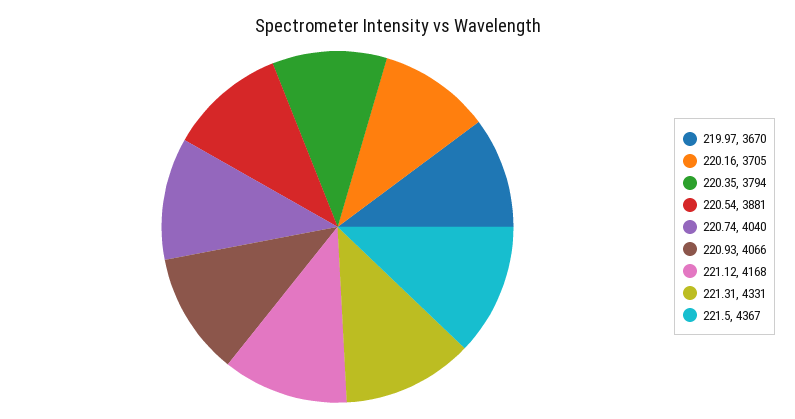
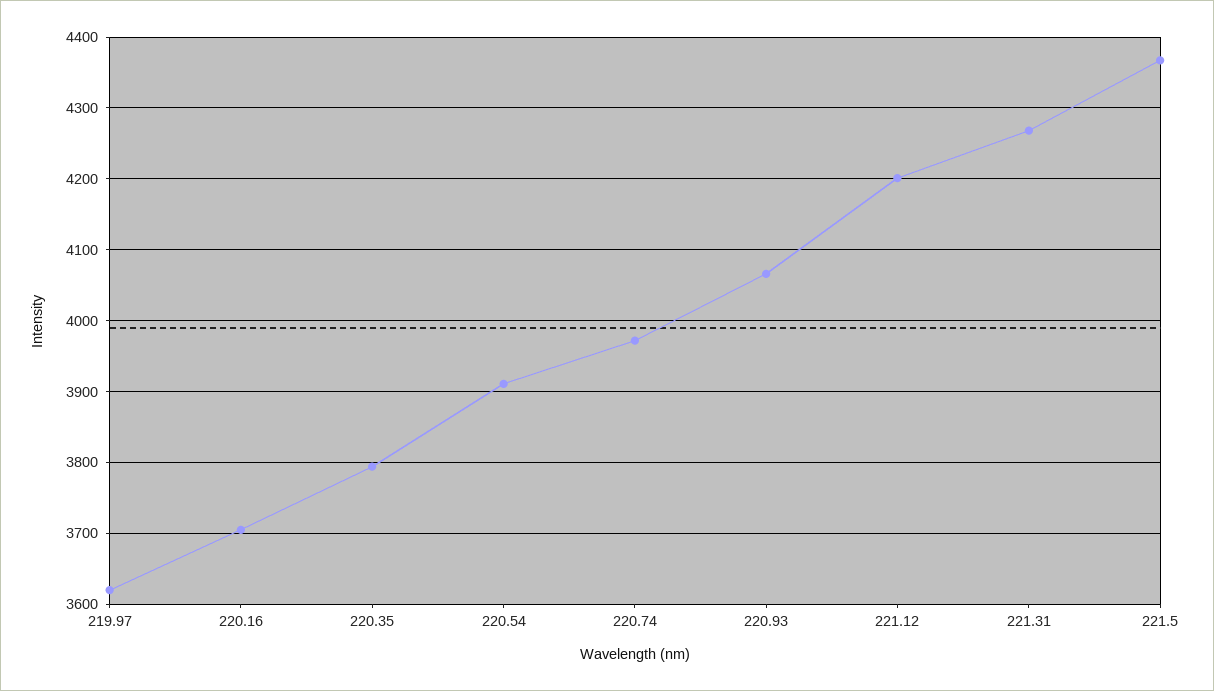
219.97: 3670 -> 3620
220.54: 3881 -> 3910
220.74: 4040 -> 3970
221.12: 4168 -> 4200
221.31: 4331 -> 4270

